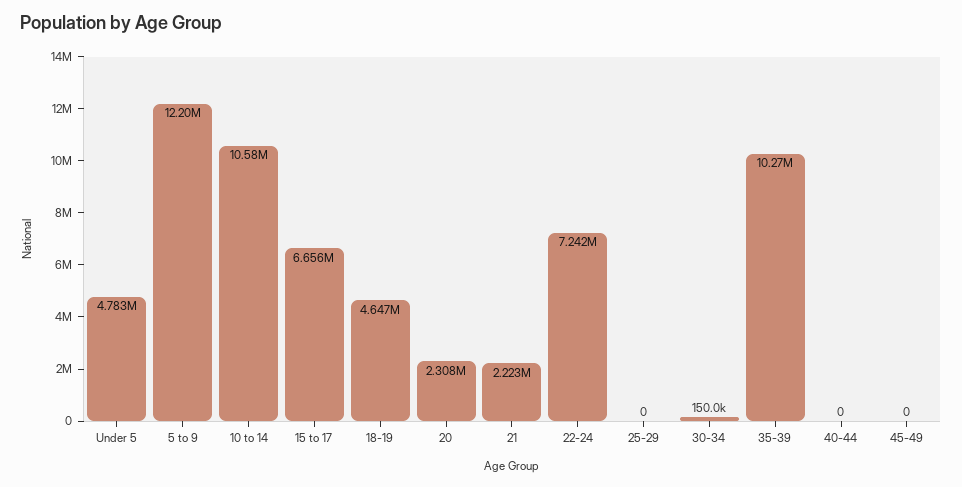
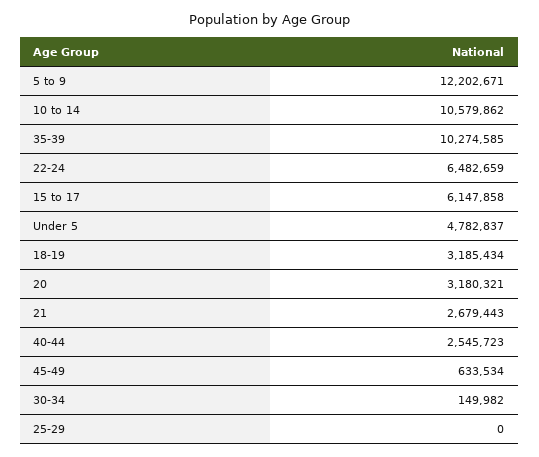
15 to 17: 6656000 -> 6147858
18-19: 4647000 -> 3185434
20: 2308000 -> 3180321
21: 2223000 -> 2679443
22-24: 7242000 -> 6482659
40-44: 0 -> 2545723
45-49: 0 -> 633534

